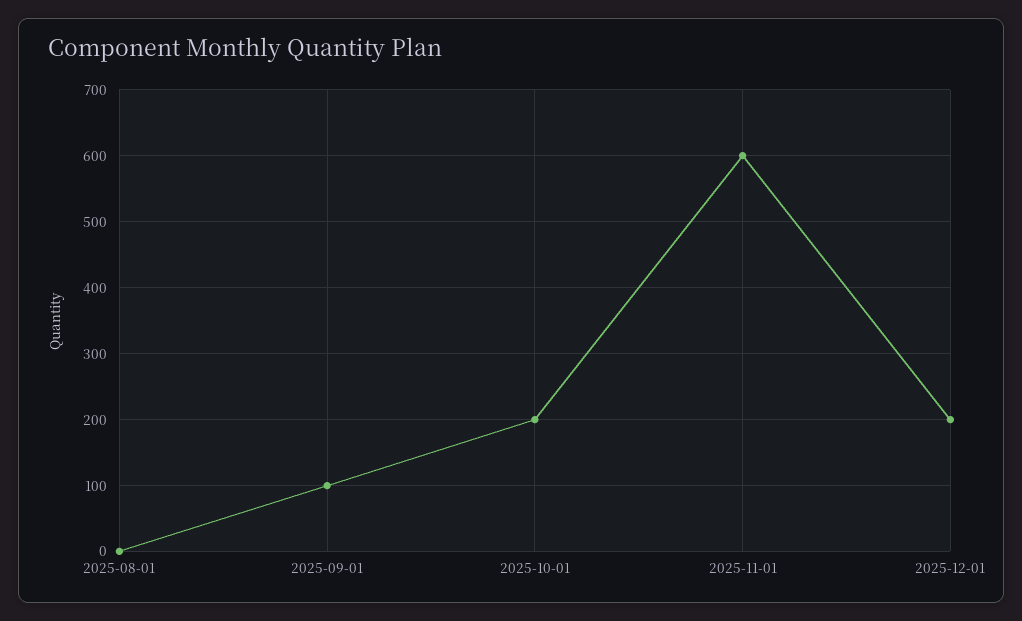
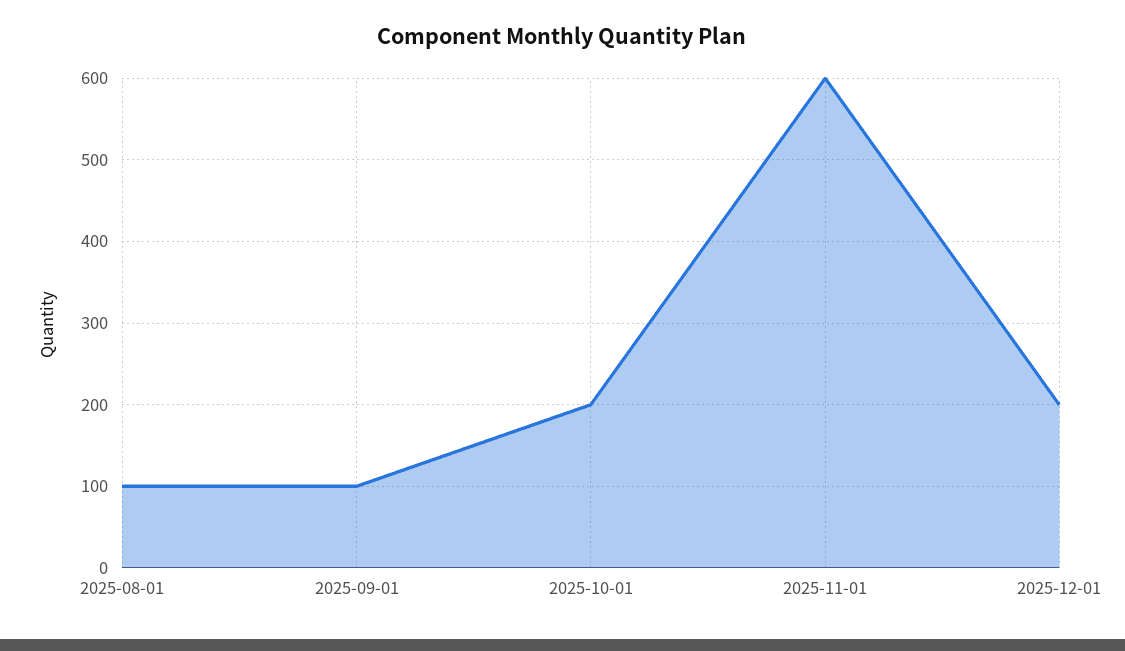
2025-08-01: 0 -> 100

